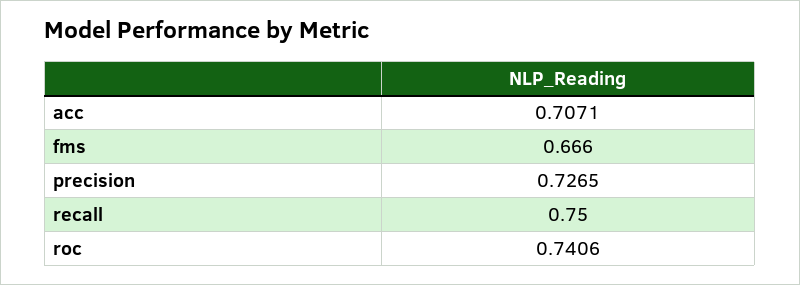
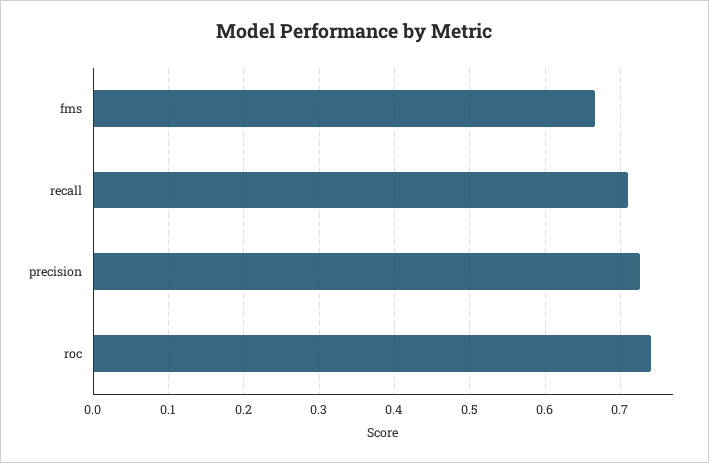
acc: 0.7071 -> none
recall: 0.75 -> 0.71

